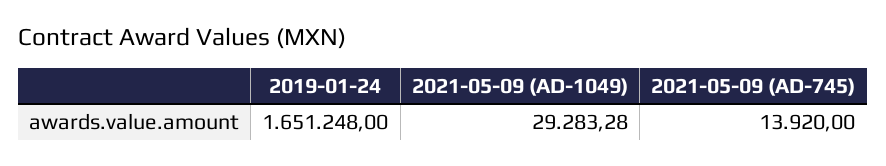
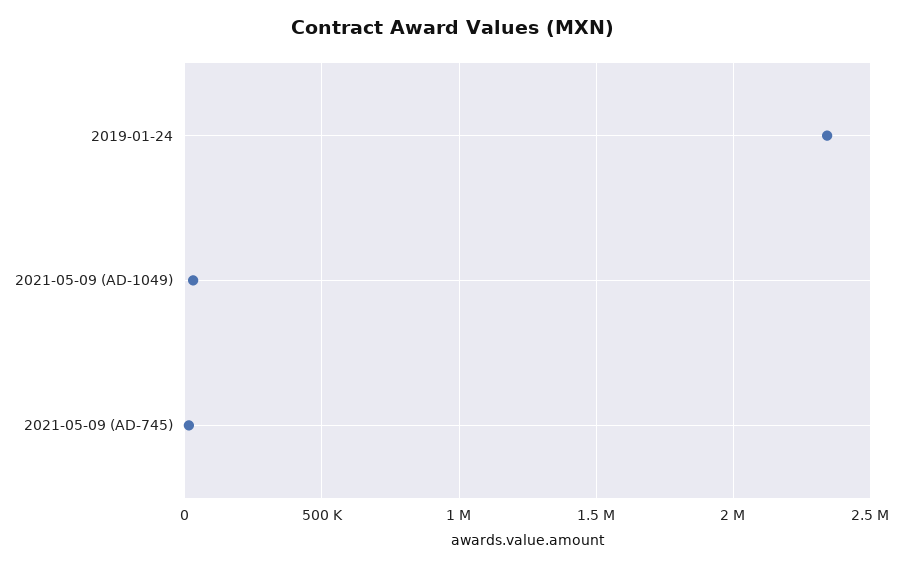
2019-01-24: 1651248 -> 2350000

